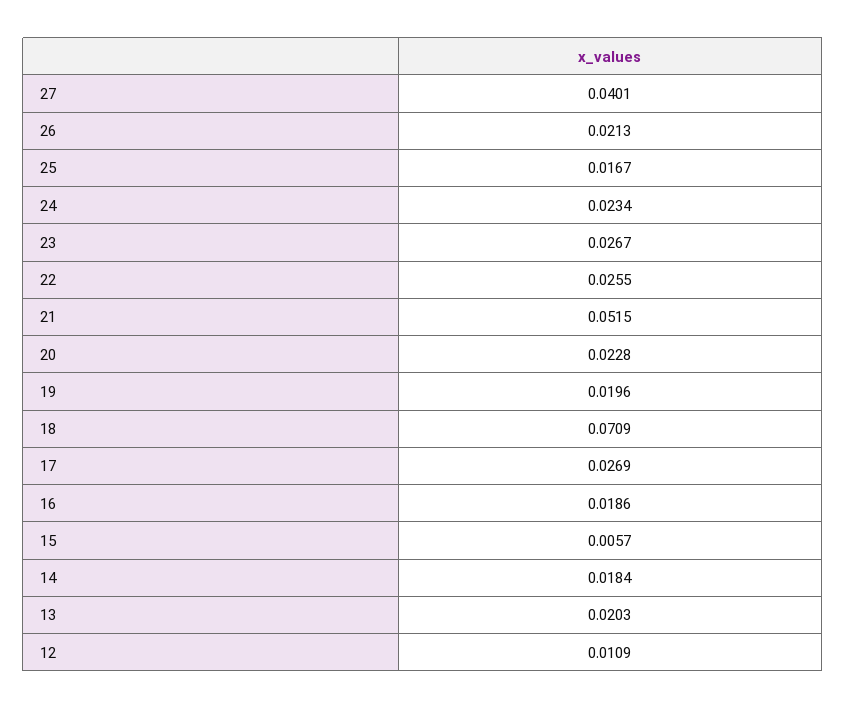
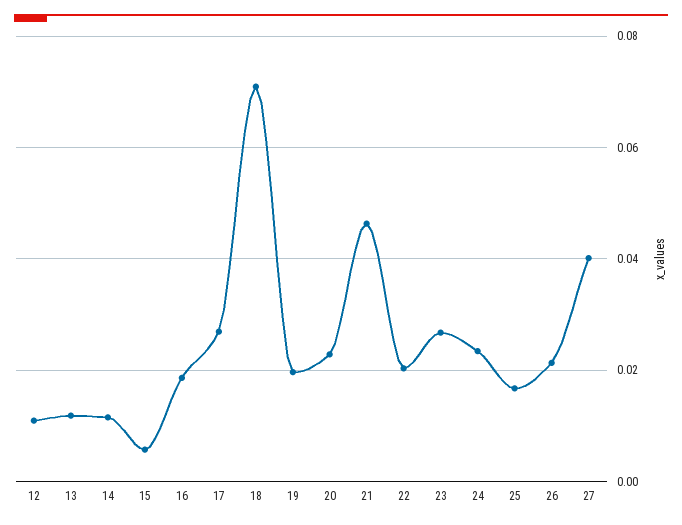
22: 0.0255 -> 0.02
21: 0.0515 -> 0.046
14: 0.0184 -> 0.012
13: 0.0203 -> 0.012

